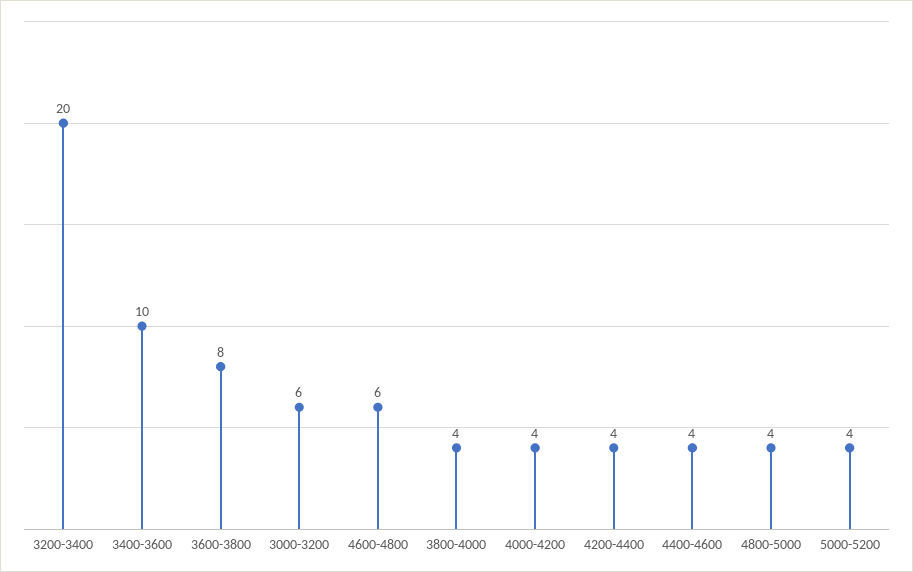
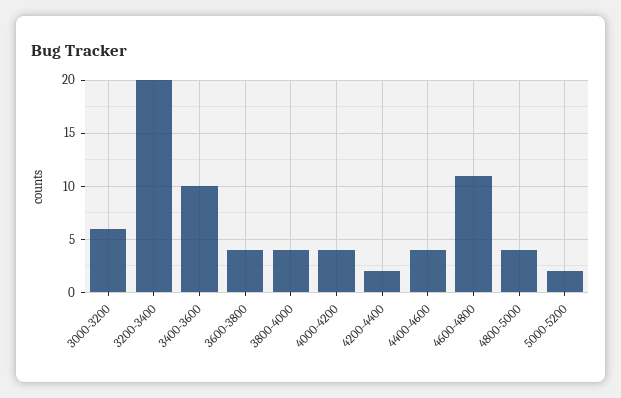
3600-3800: 8 -> 4
4600-4800: 6 -> 11
4200-4400: 4 -> 2
5000-5200: 4 -> 2

